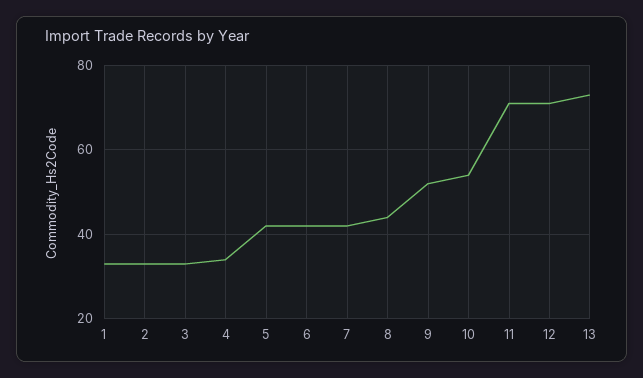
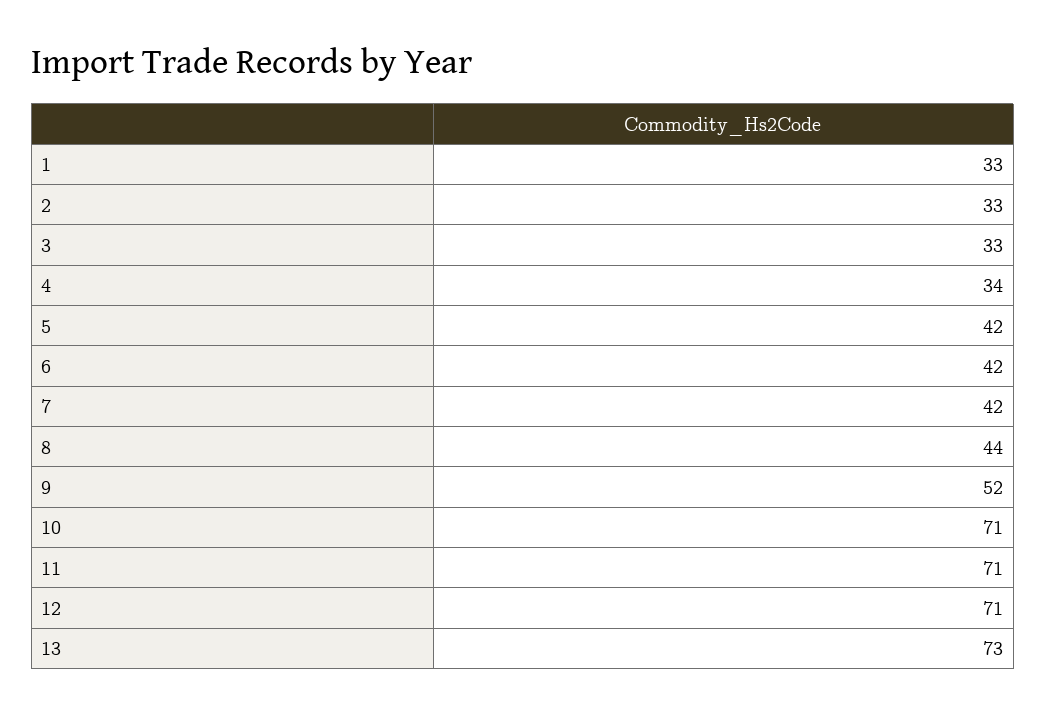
10: 55 -> 71

